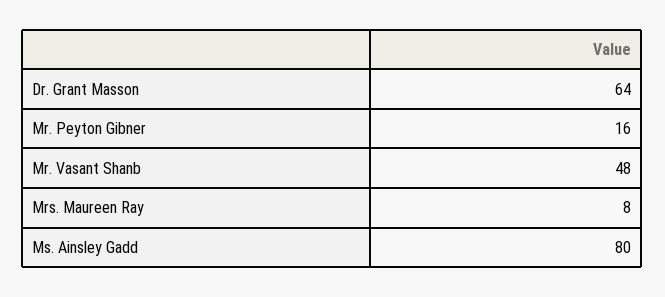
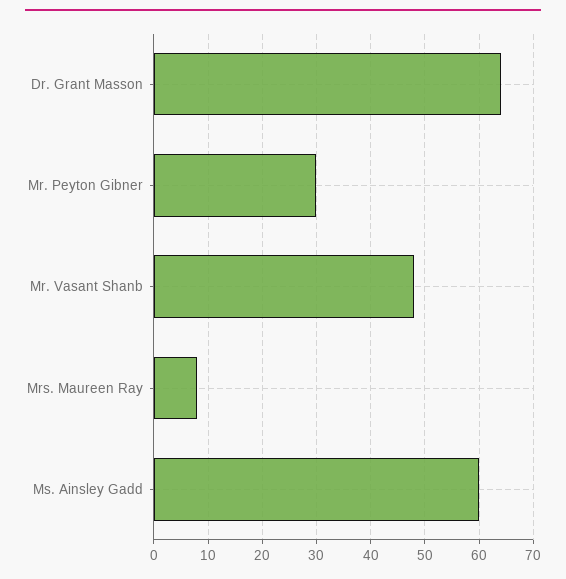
Mr. Peyton Gibner: 16 -> 30
Ms. Ainsley Gadd: 80 -> 60

